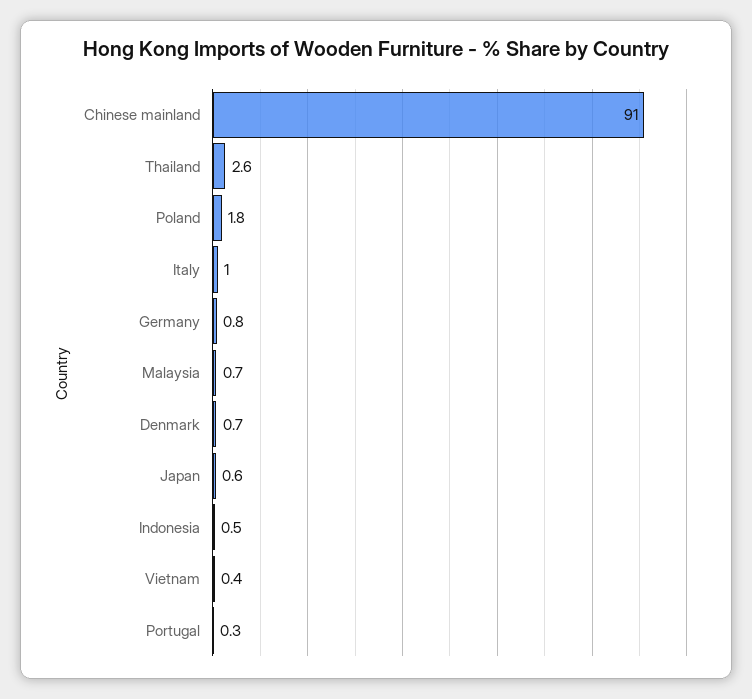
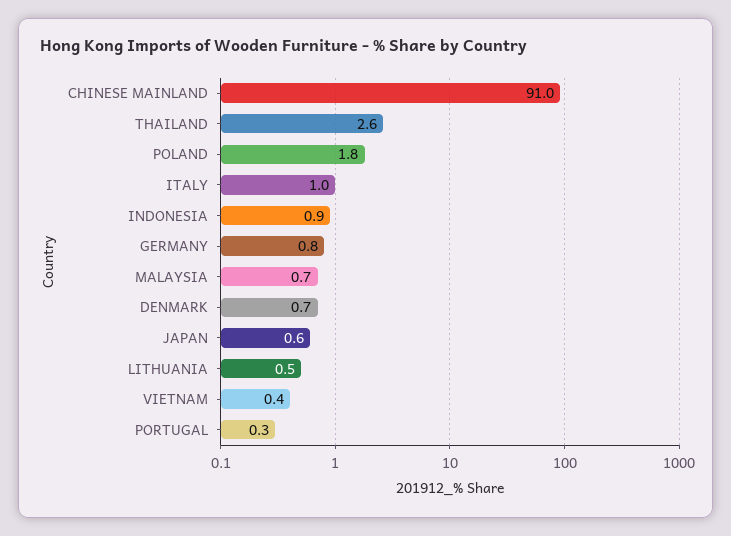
Indonesia: 0.5 -> 0.9
LITHUANIA: none -> 0.5

